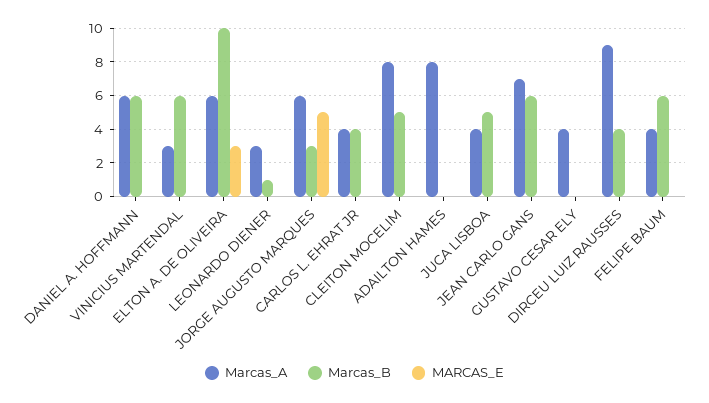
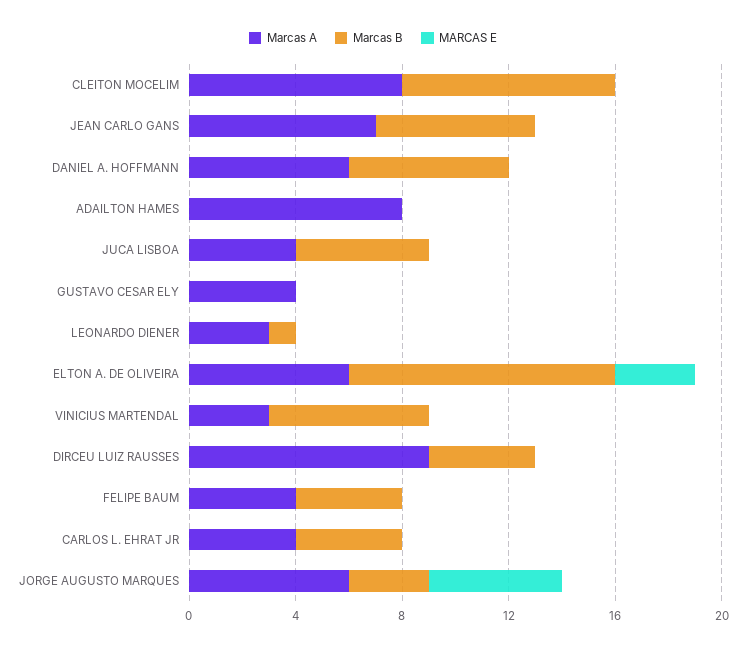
Marcas_B, CLEITON MOCELIM: 5 -> 8
Marcas_B, FELIPE BAUM: 6 -> 4

